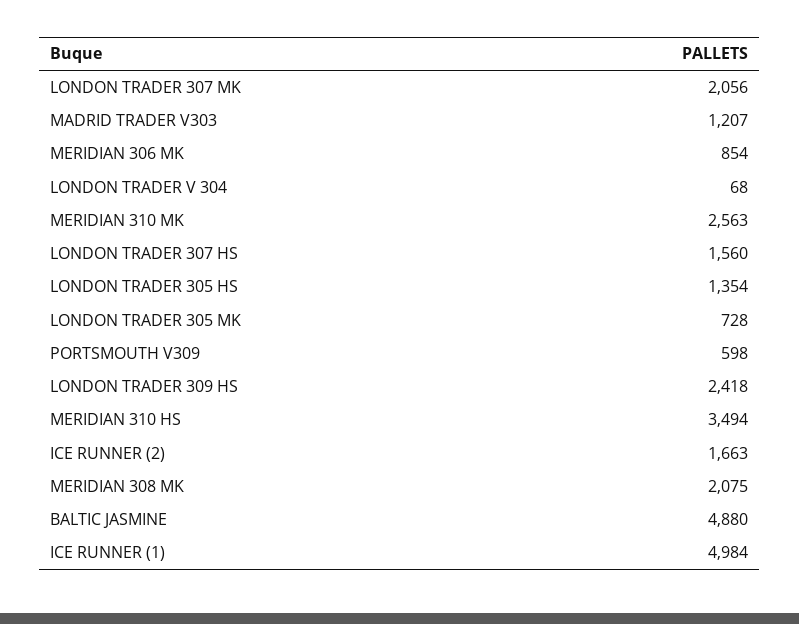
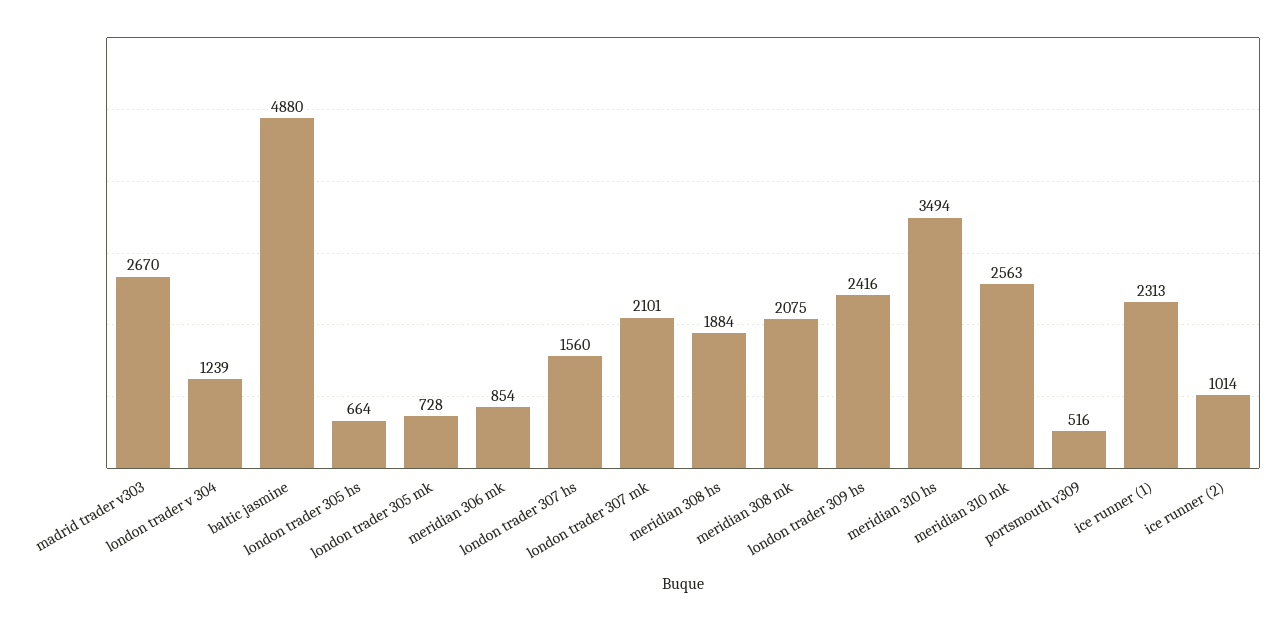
LONDON TRADER 307 MK: 2056 -> 2101
MADRID TRADER V303: 1207 -> 2670
LONDON TRADER V 304: 68 -> 1239
LONDON TRADER 305 HS: 1354 -> 664
PORTSMOUTH V309: 598 -> 516
LONDON TRADER 309 HS: 2418 -> 2416
ICE RUNNER (2): 1663 -> 1014
ICE RUNNER (1): 4984 -> 2313
meridian 308 hs: none -> 1884

